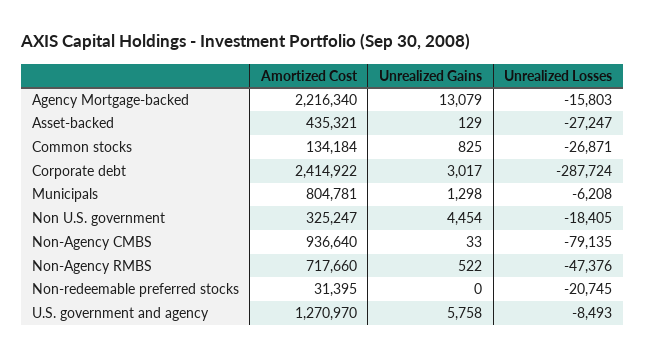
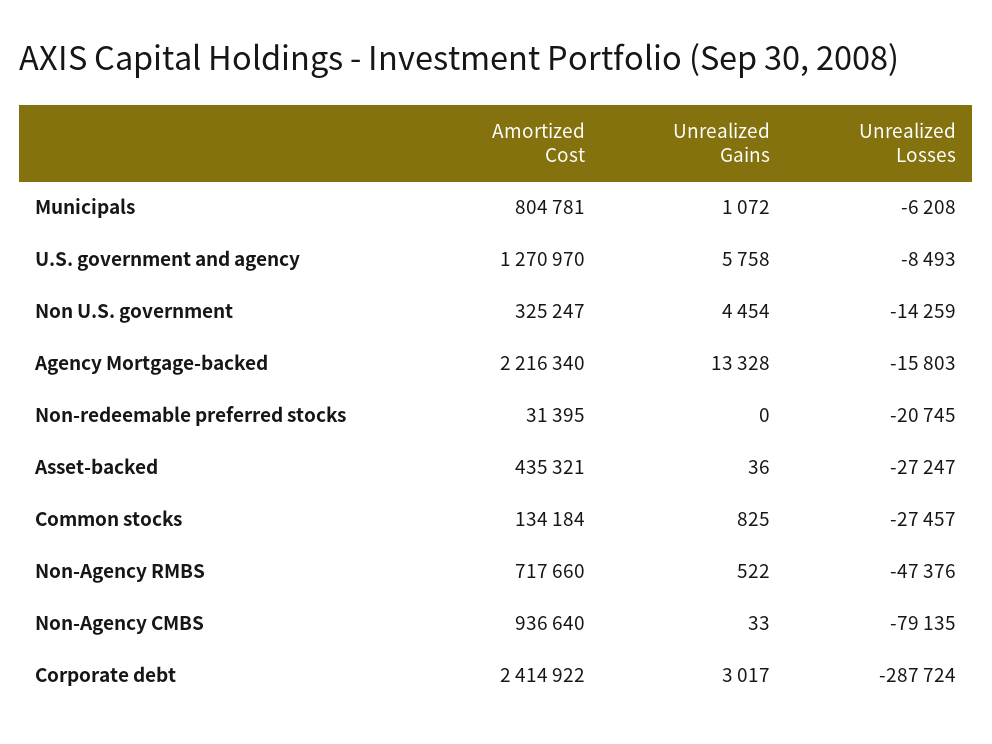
Unrealized Gains, Agency Mortgage-backed: 13079 -> 13328
Unrealized Gains, Asset-backed: 129 -> 36
Unrealized Losses, Common stocks: -26871 -> -27457
Unrealized Gains, Municipals: 1298 -> 1072
Unrealized Losses, Non U.S. government: -18405 -> -14259

